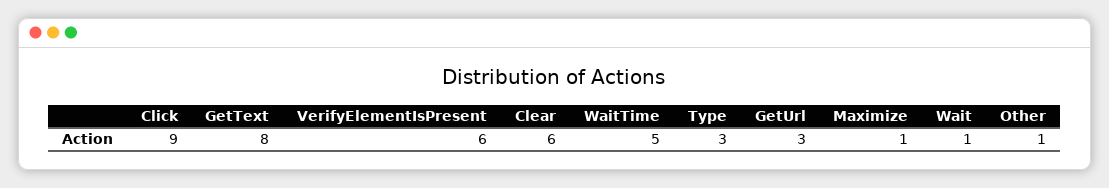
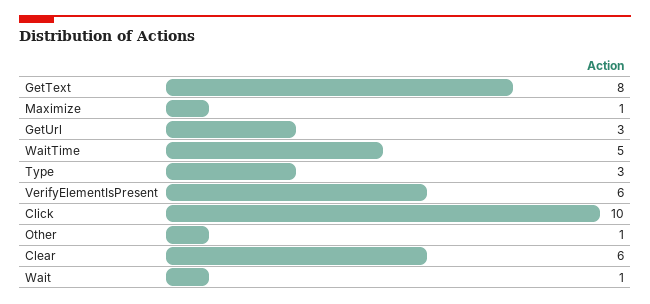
Click: 9 -> 10

